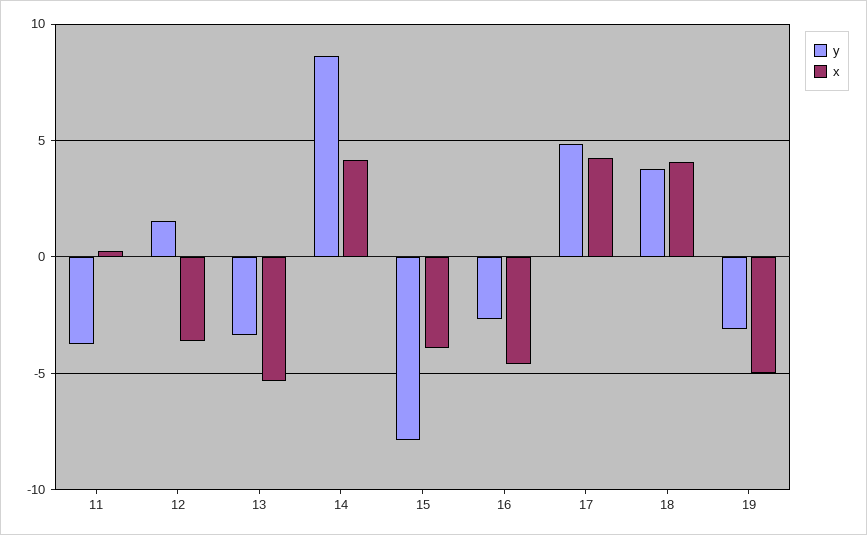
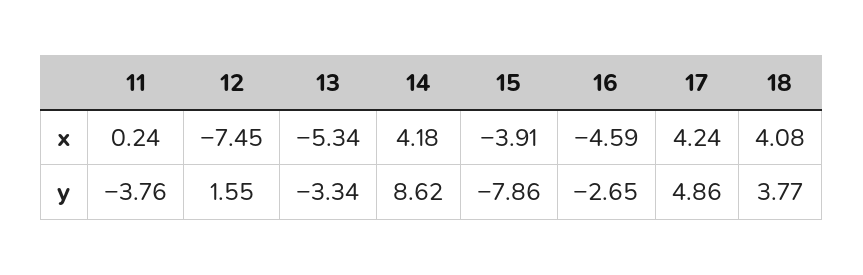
x, 12: -3.5 -> -7.45
y, 19: -3 -> none
x, 19: -5 -> none

